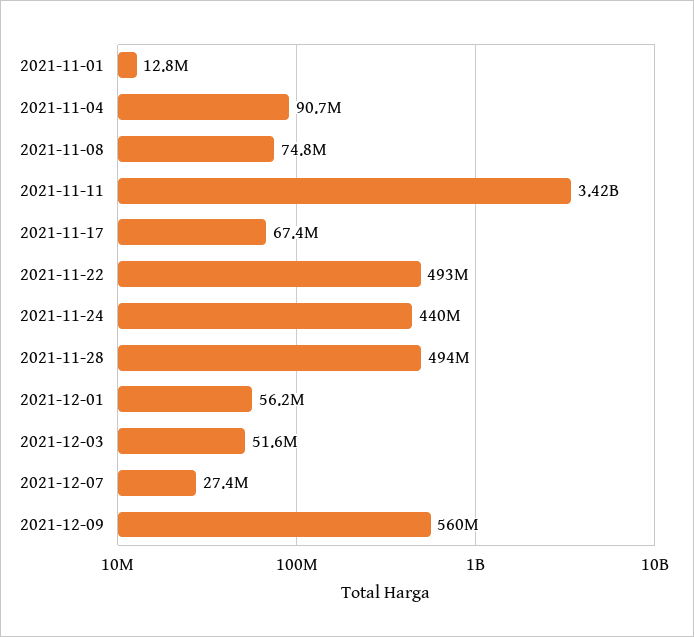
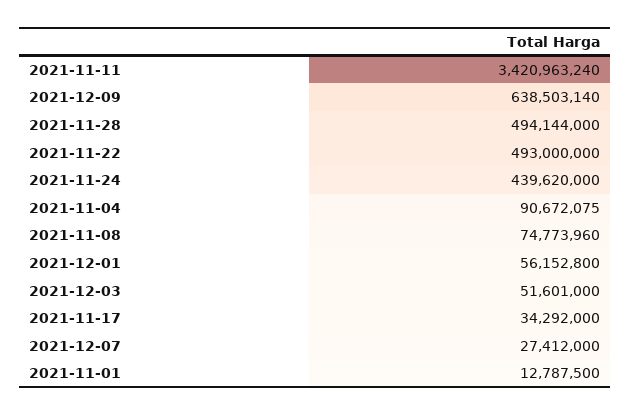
2021-11-17: 67400000 -> 34292000
2021-12-09: 560000000 -> 638503140

